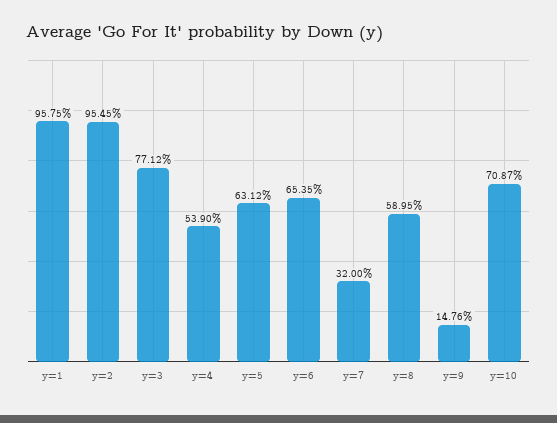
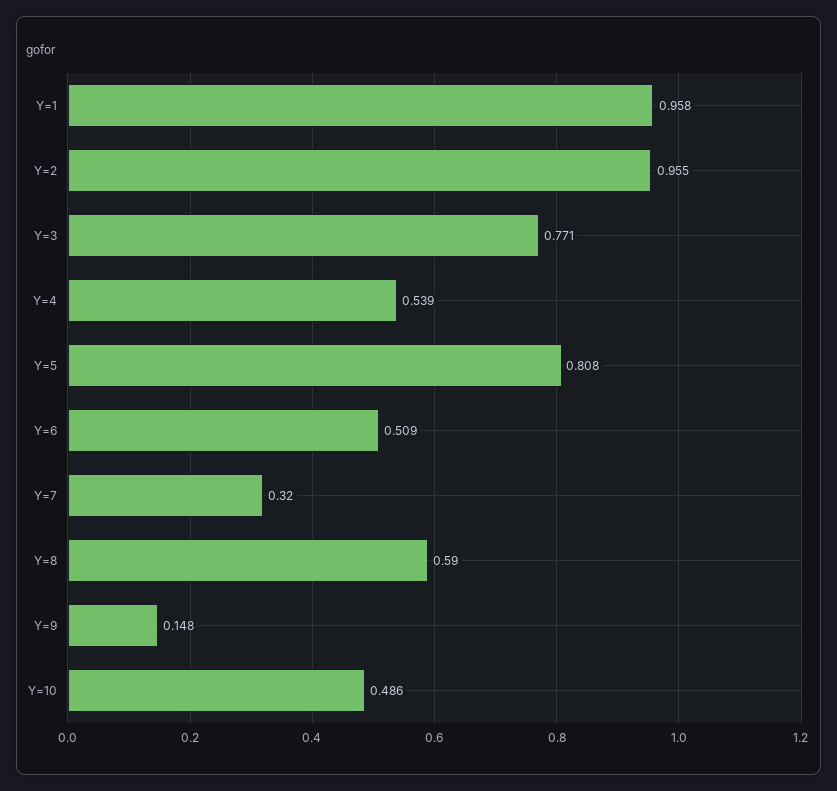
y=5: 0.6312 -> 0.808
y=6: 0.6535 -> 0.509
y=10: 0.7087 -> 0.486

